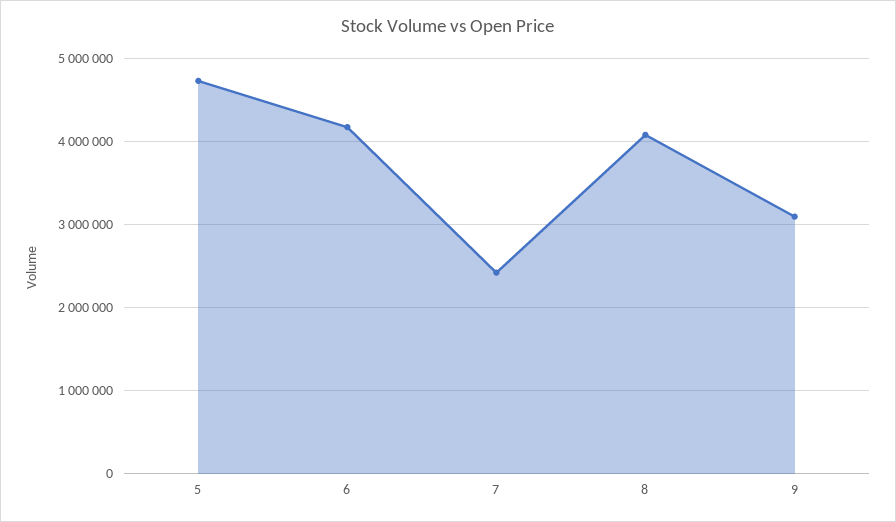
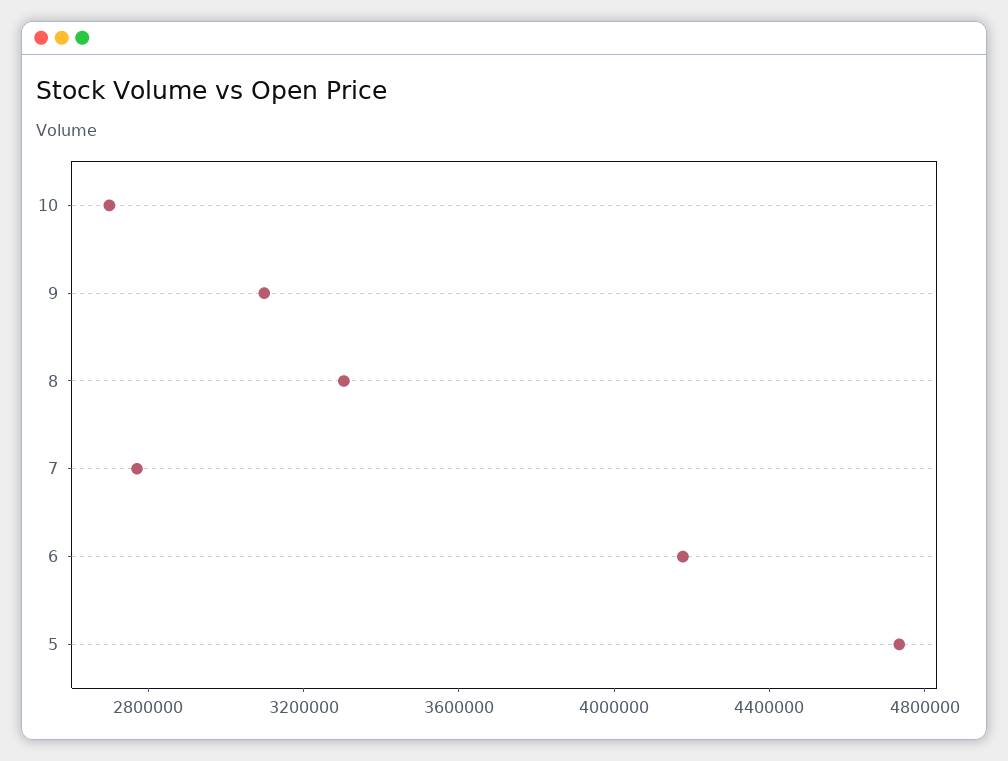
7: 2400000 -> 2800000
8: 4100000 -> 3300000
10: none -> 2700000

